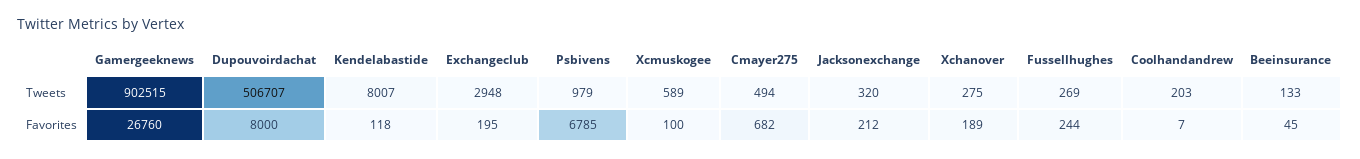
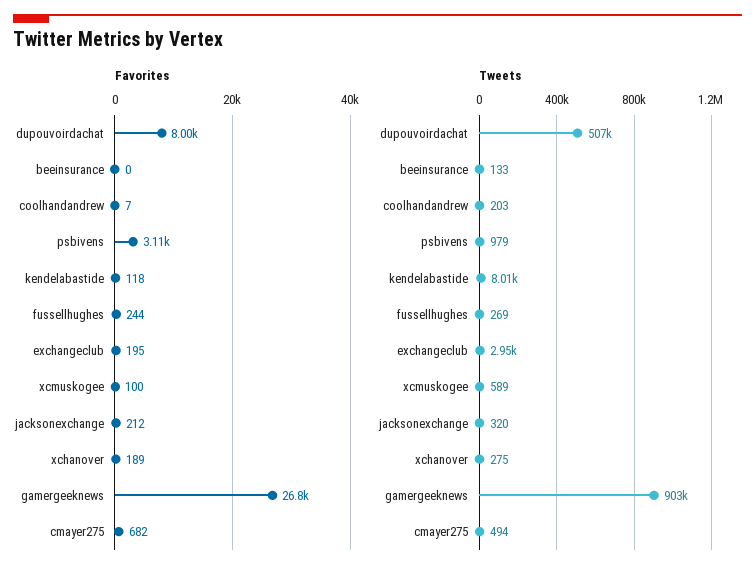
Favorites, Psbivens: 6785 -> 3110
Favorites, Beeinsurance: 45 -> 0

